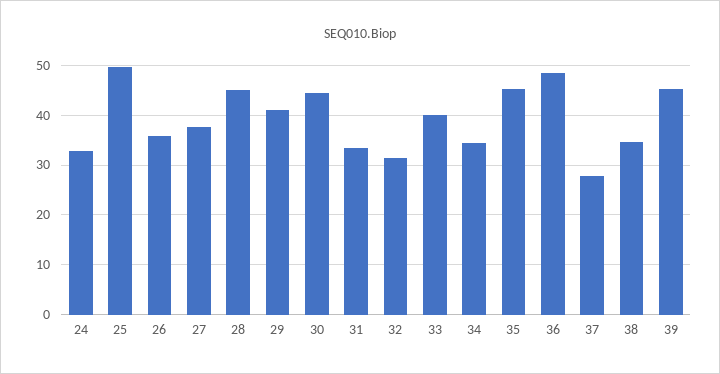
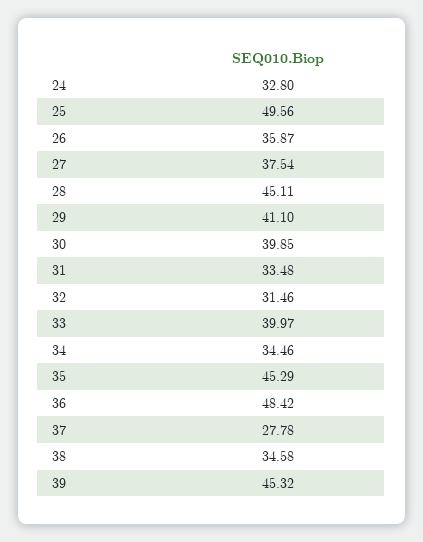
30: 44 -> 39.85

